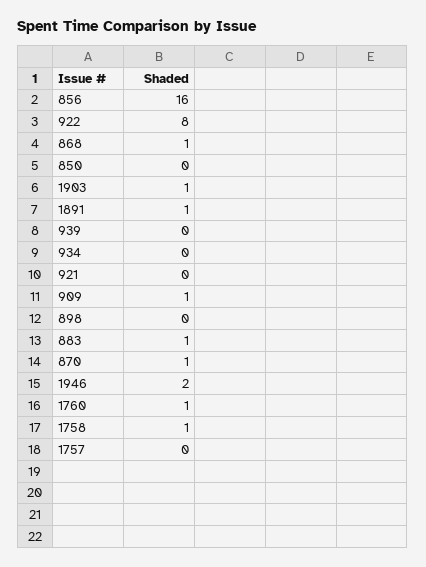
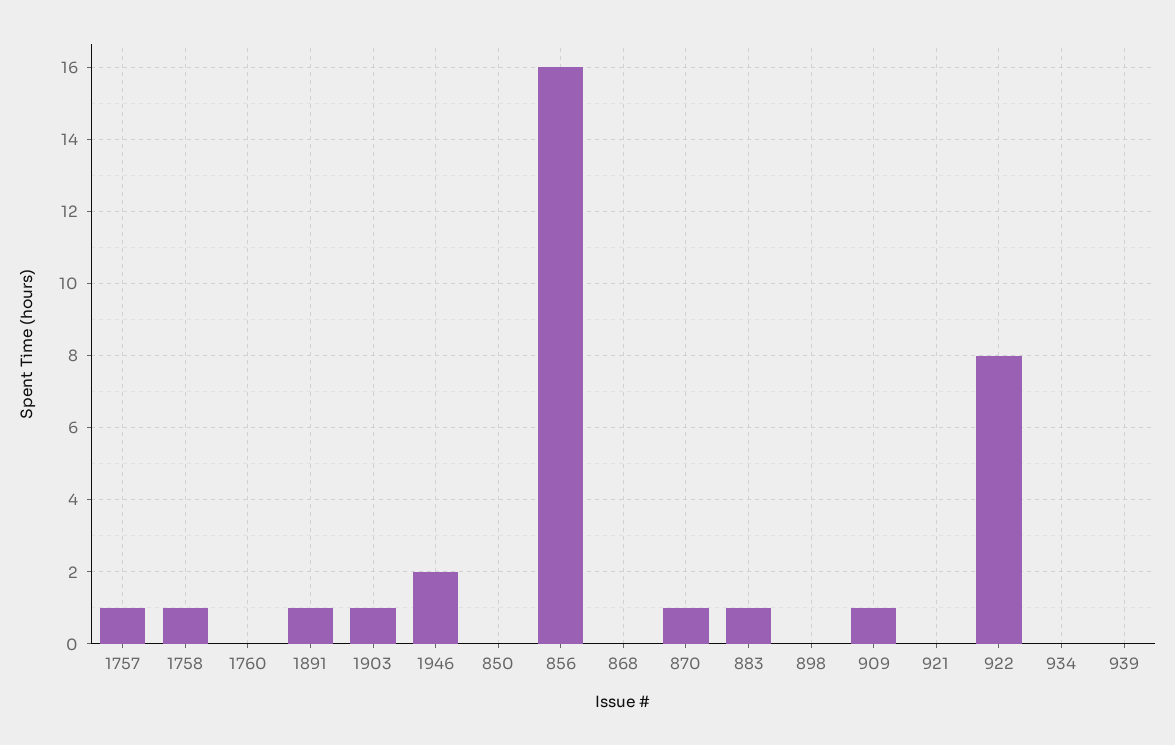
868: 1 -> 0
1760: 1 -> 0
1757: 0 -> 1

